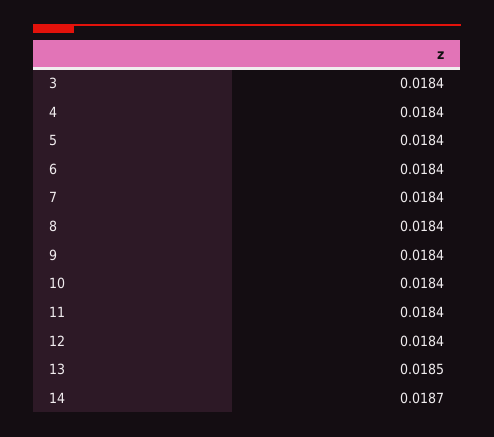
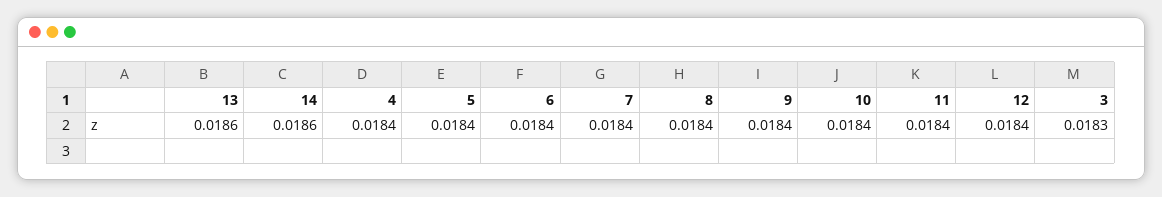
3: 0.0184 -> 0.0183
13: 0.0185 -> 0.0186
14: 0.0187 -> 0.0186

